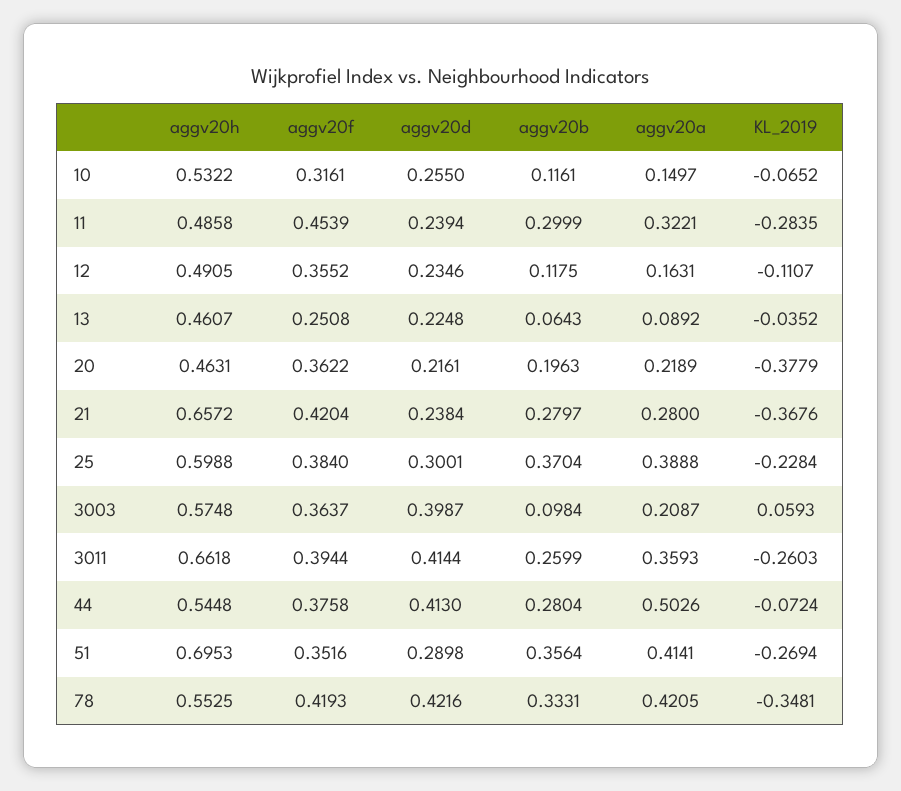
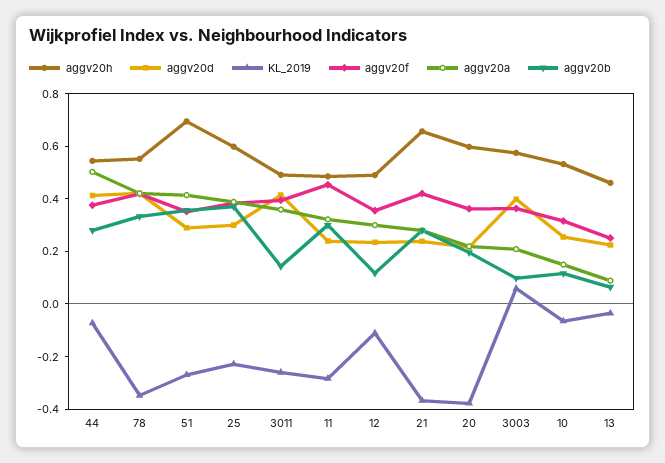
aggv20a, 12: 0.1631 -> 0.3
aggv20h, 20: 0.4631 -> 0.6
aggv20h, 3011: 0.6618 -> 0.5
aggv20b, 3011: 0.2599 -> 0.15

